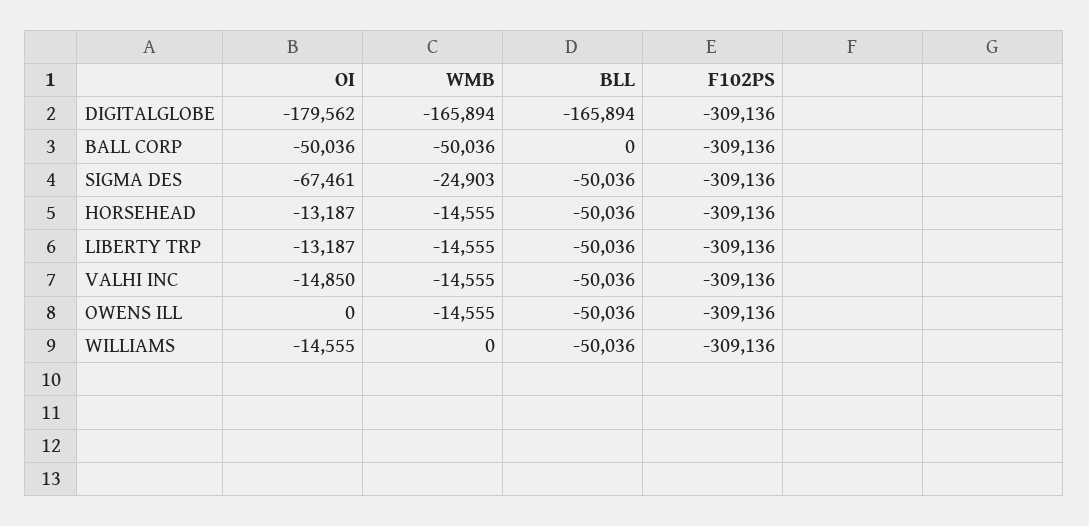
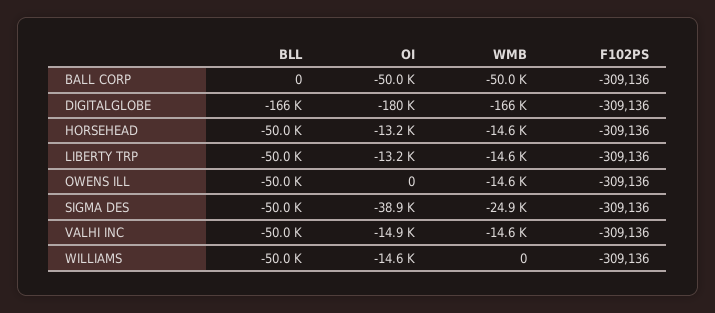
OI, SIGMA DES: -67461 -> -38900

